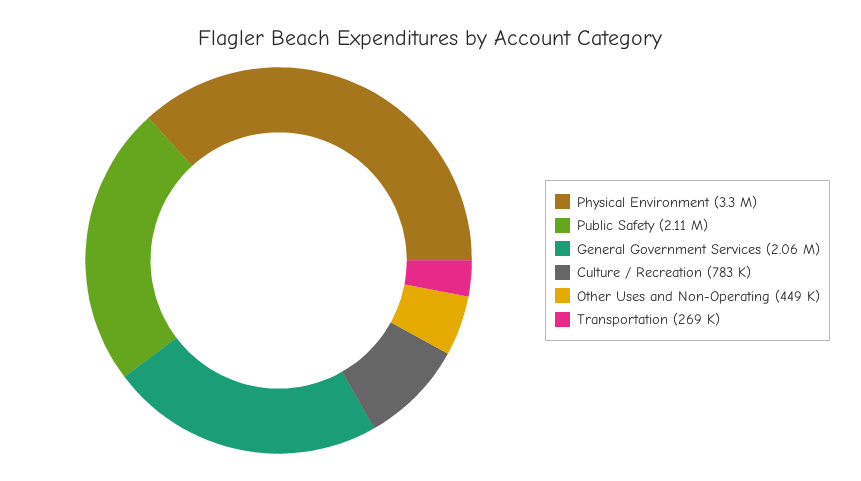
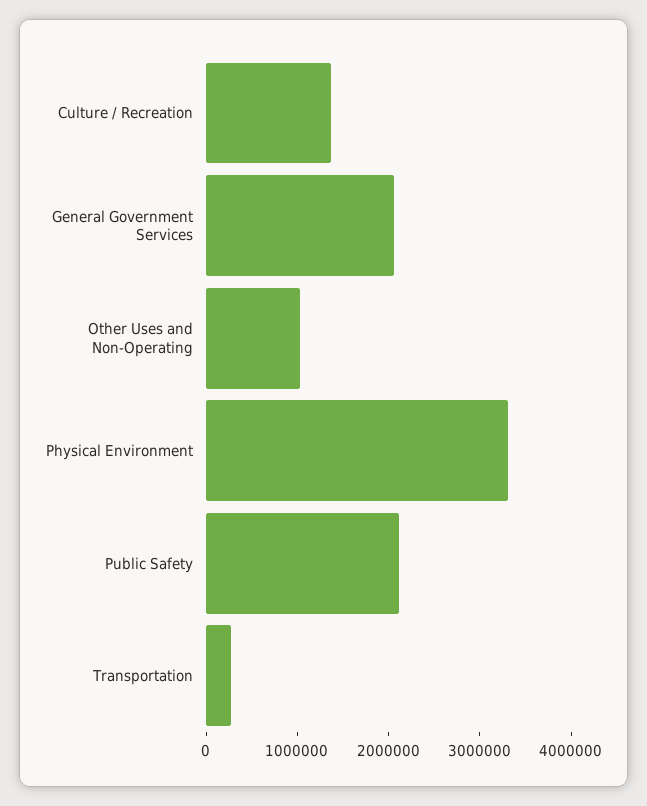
Culture / Recreation: 783000 -> 1400000
Other Uses and Non-Operating: 449000 -> 1000000

